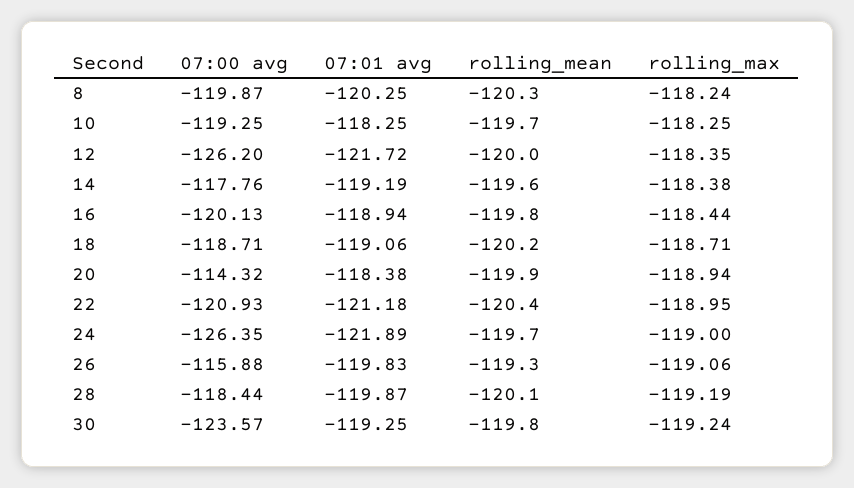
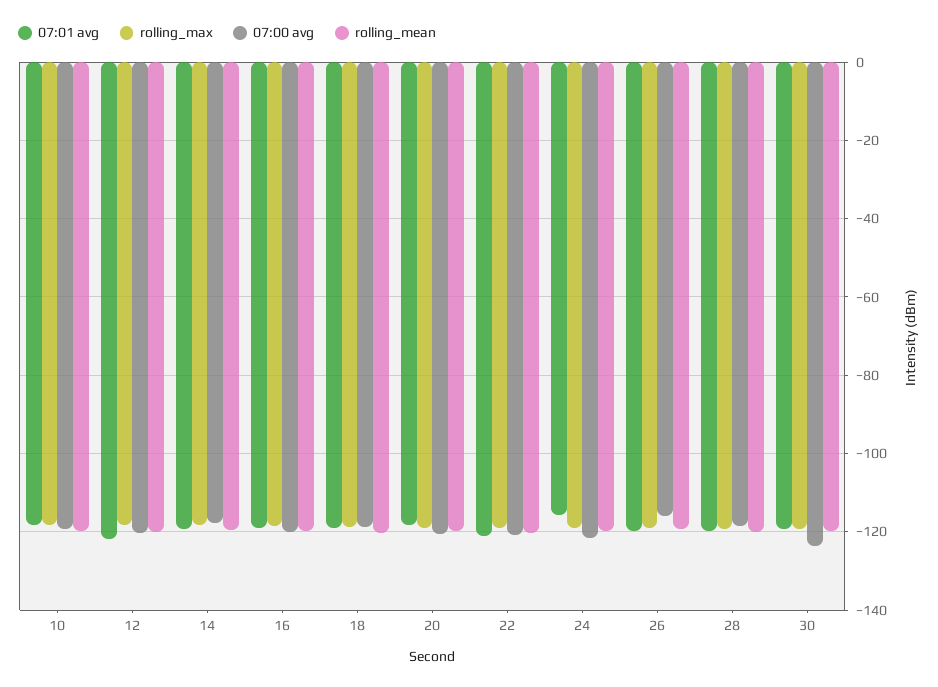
07:00 avg, 8: -119.87 -> none
07:01 avg, 8: -120.25 -> none
rolling_mean, 8: -120.3 -> none
rolling_max, 8: -118.24 -> none
07:00 avg, 12: -126.2 -> -120
07:00 avg, 20: -114.32 -> -120
07:00 avg, 24: -126.35 -> -122
07:01 avg, 24: -121.89 -> -116

